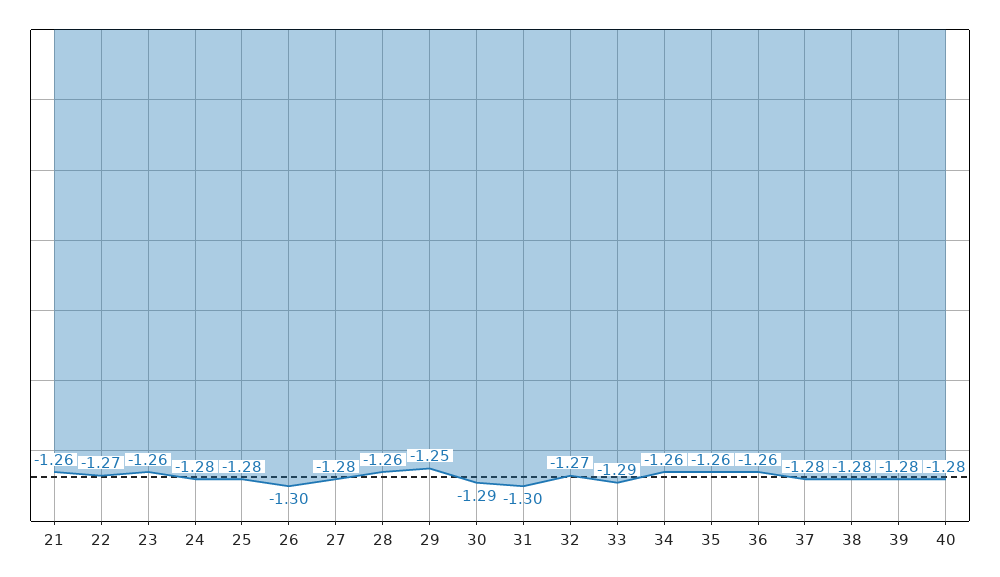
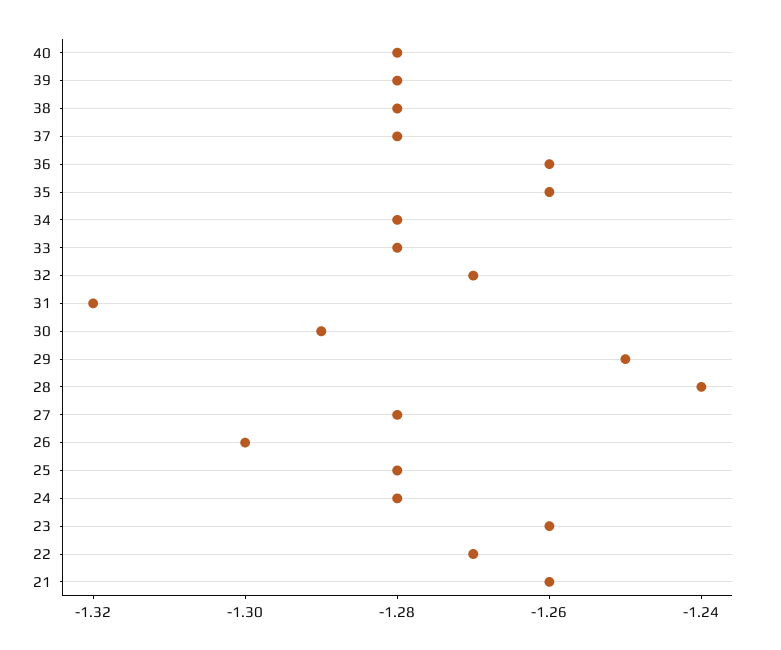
28: -1.26 -> -1.24
31: -1.3 -> -1.32
33: -1.29 -> -1.28
34: -1.26 -> -1.28

